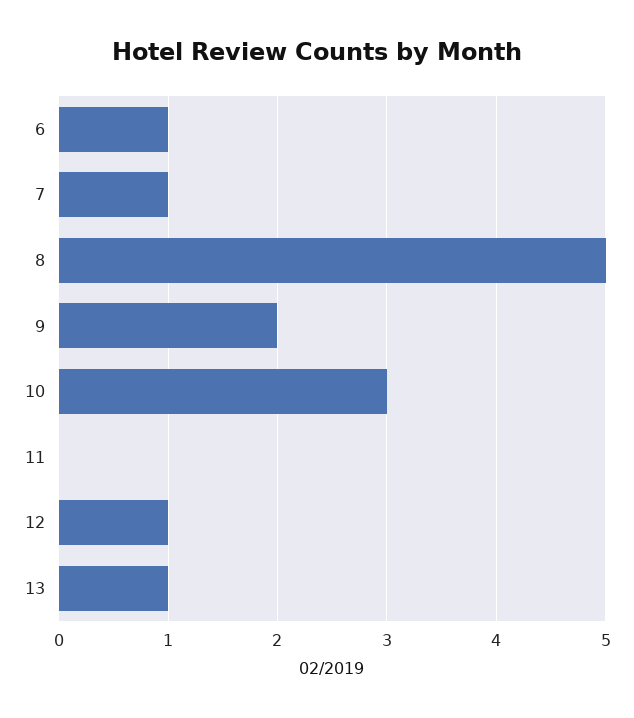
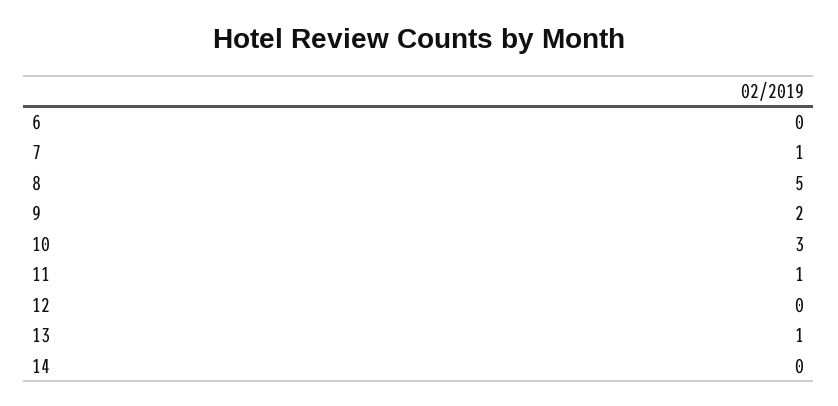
6: 1 -> 0
11: 0 -> 1
12: 1 -> 0
14: none -> 0

